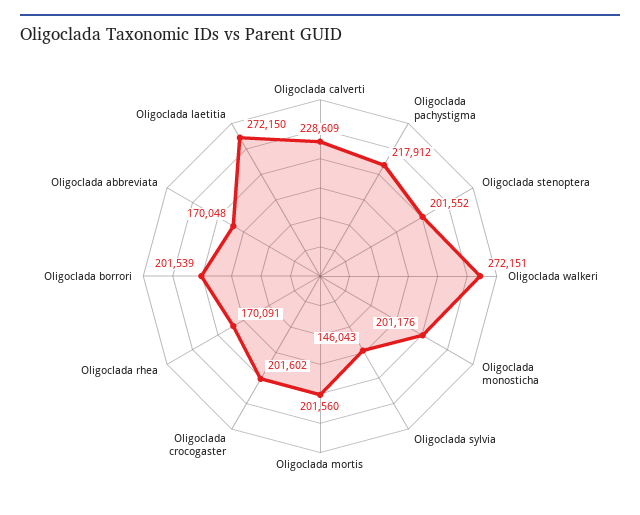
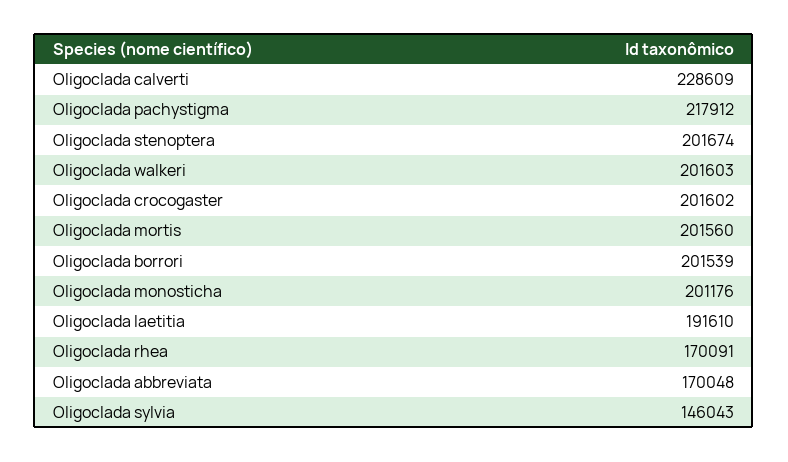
Oligoclada stenoptera: 201552 -> 201674
Oligoclada walkeri: 272151 -> 201603
Oligoclada laetitia: 272150 -> 191610

